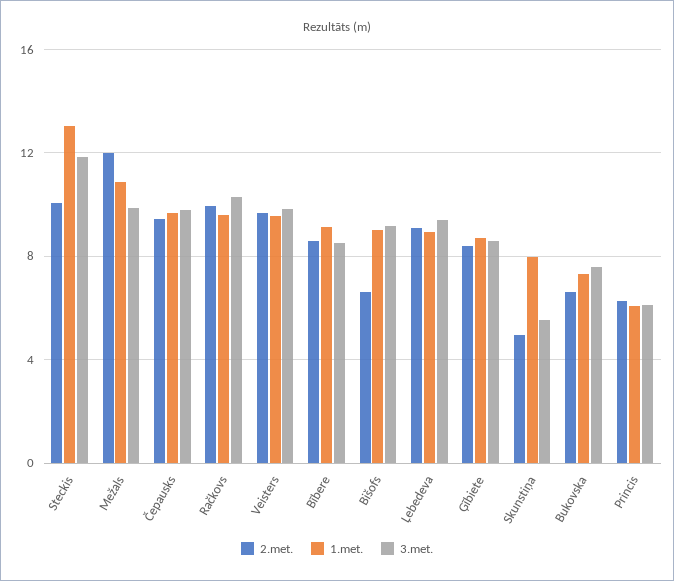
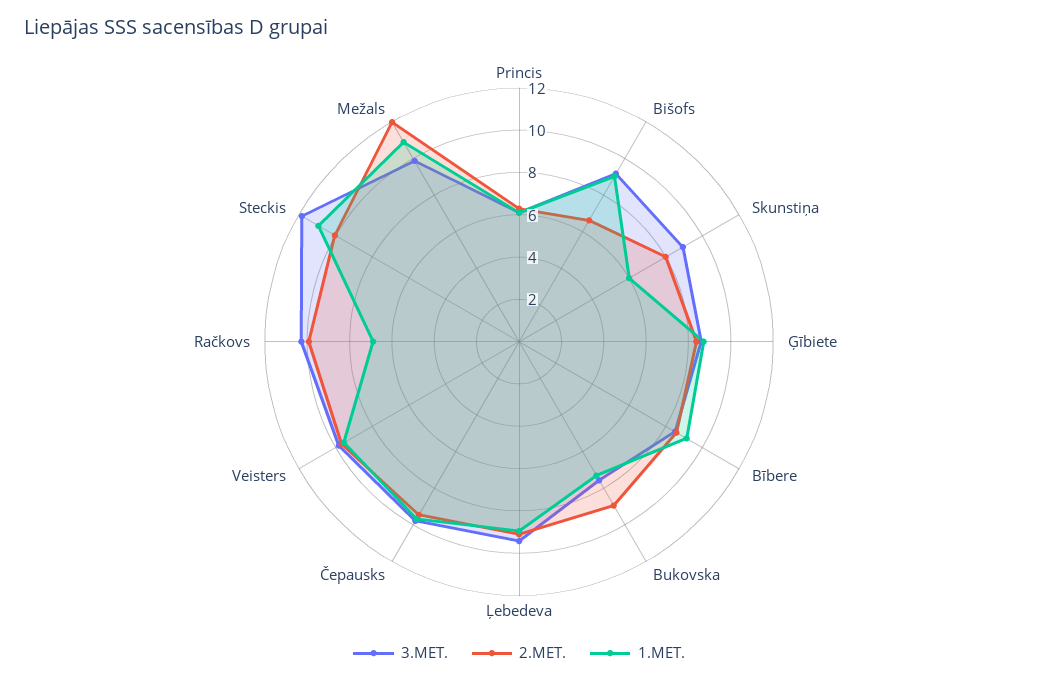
1.met., Steckis: 13 -> 11
1.met., Račkovs: 9.5 -> 7
2.met., Skunstiņa: 5 -> 8
1.met., Skunstiņa: 8 -> 6
3.met., Skunstiņa: 5.5 -> 9
2.met., Bukovska: 6.5 -> 9

